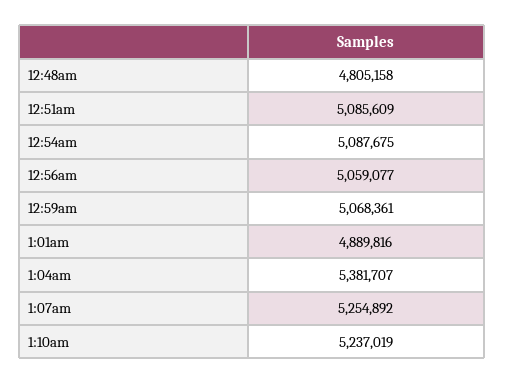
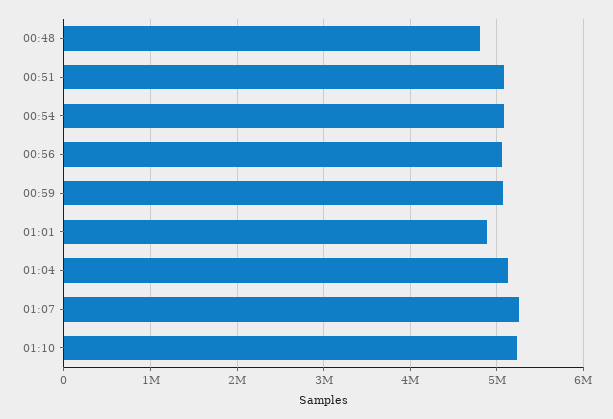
1:04am: 5381707 -> 5100000

